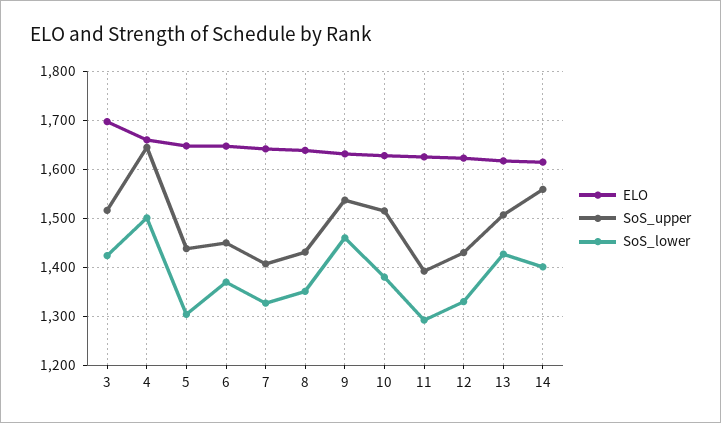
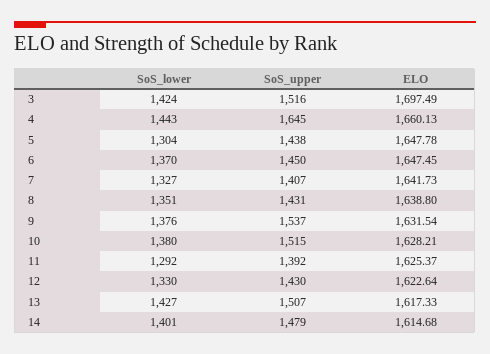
SoS_lower, 4: 1500 -> 1443
SoS_lower, 9: 1460 -> 1376
SoS_upper, 14: 1560 -> 1479

